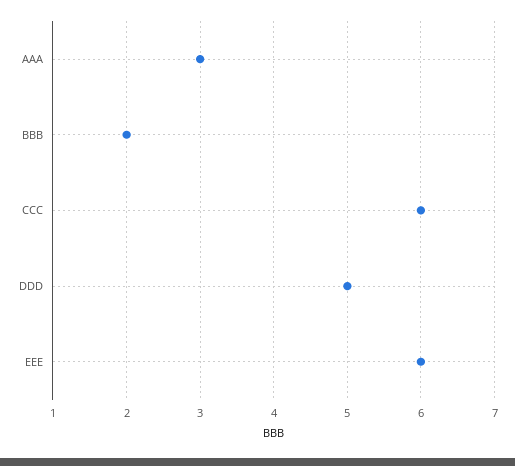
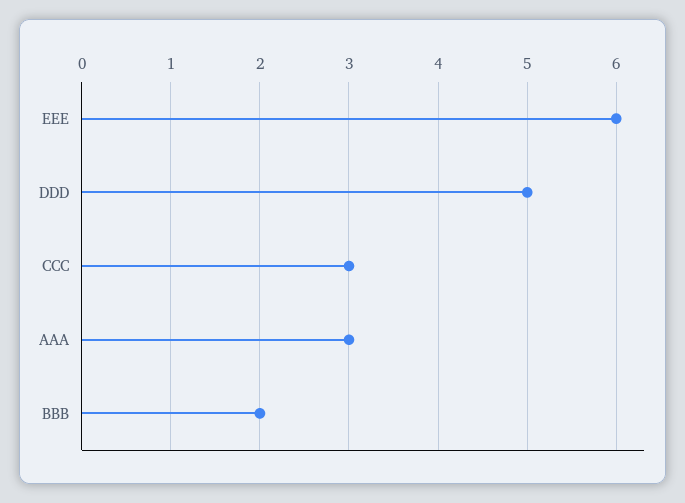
CCC: 6 -> 3

